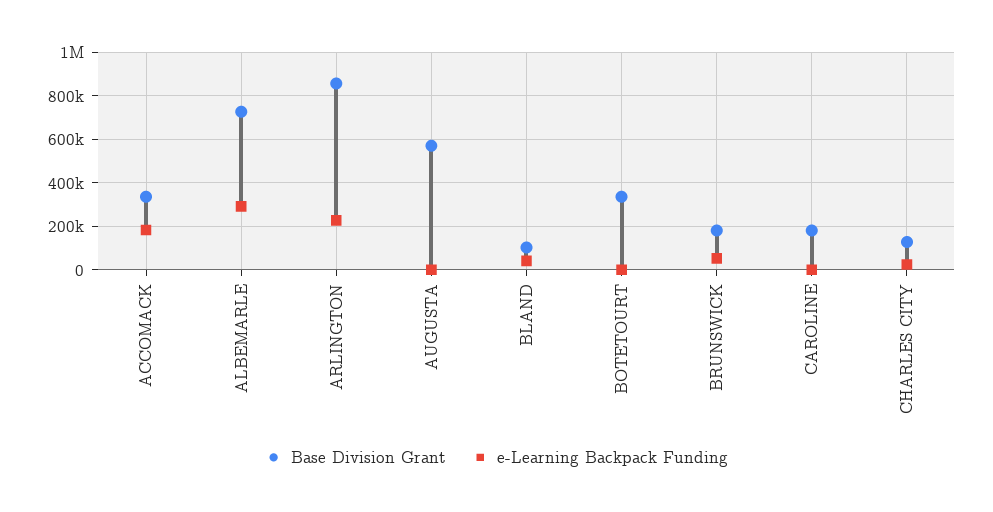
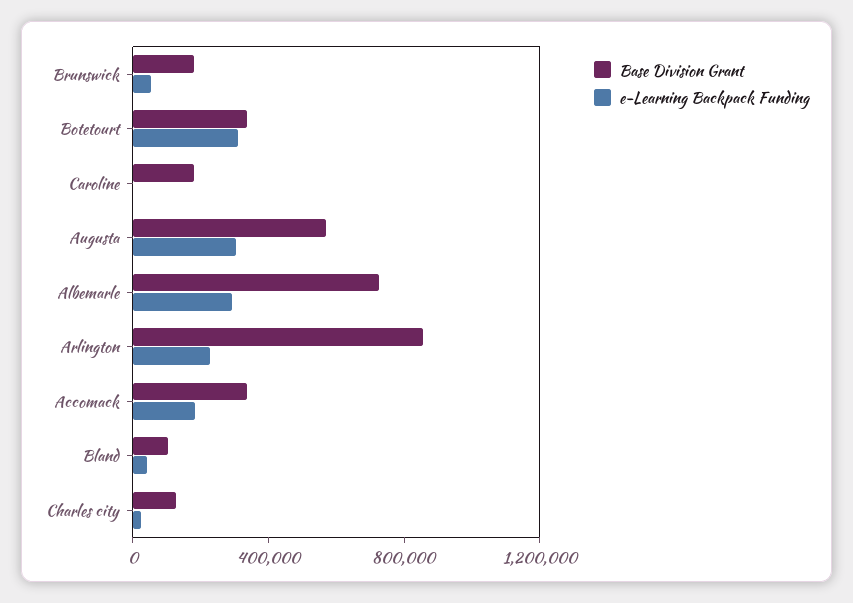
e-Learning Backpack Funding, AUGUSTA: 0 -> 300000
e-Learning Backpack Funding, BOTETOURT: 0 -> 300000

